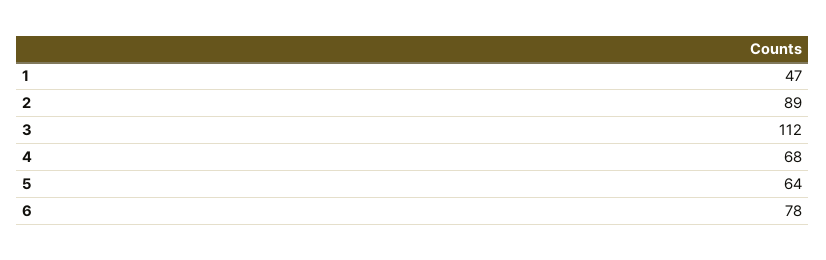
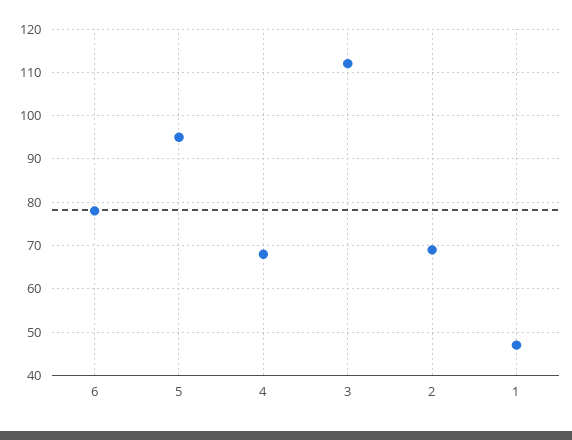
2: 89 -> 70
5: 64 -> 95

